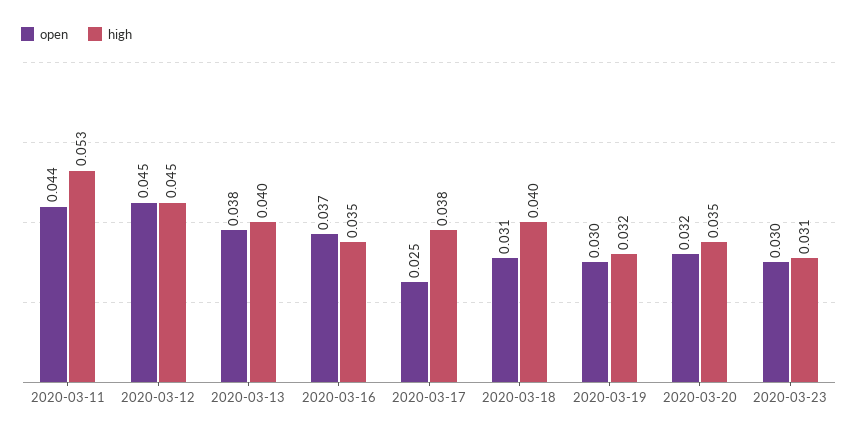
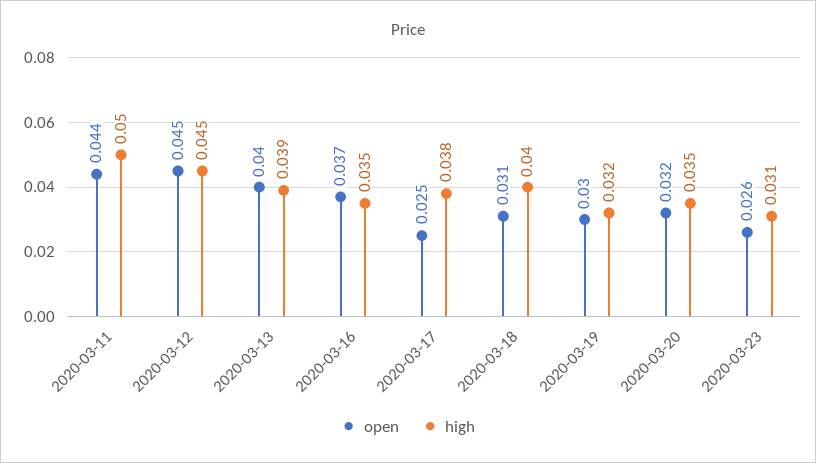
high, 2020-03-11: 0.053 -> 0.05
open, 2020-03-13: 0.038 -> 0.04
high, 2020-03-13: 0.04 -> 0.039
open, 2020-03-23: 0.03 -> 0.026

